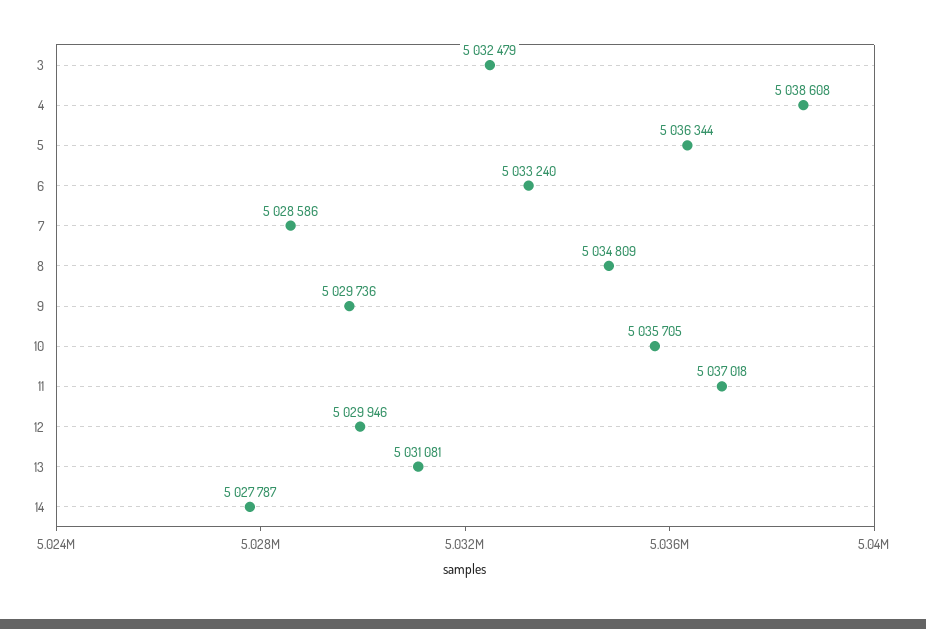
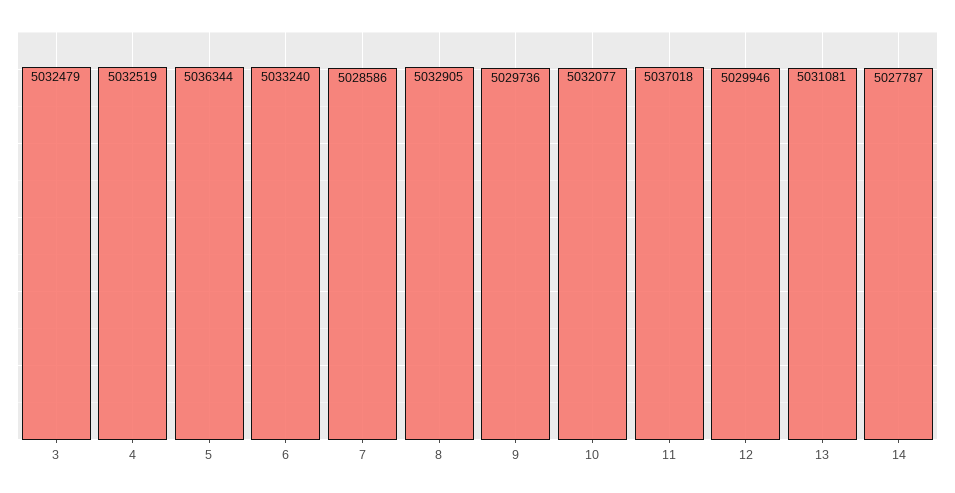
4: 5038608 -> 5032519
8: 5034809 -> 5032905
10: 5035705 -> 5032077

